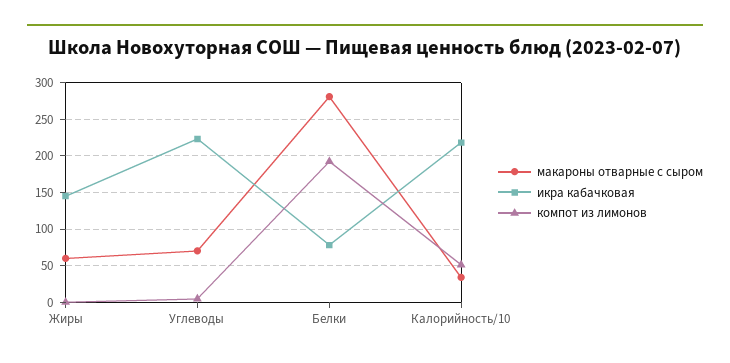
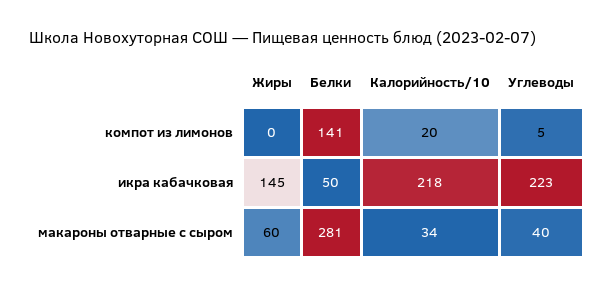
макароны отварные с сыром, Углеводы: 70 -> 40
икра кабачковая, Белки: 80 -> 50
компот из лимонов, Белки: 190 -> 141
компот из лимонов, Калорийность/10: 50 -> 20

